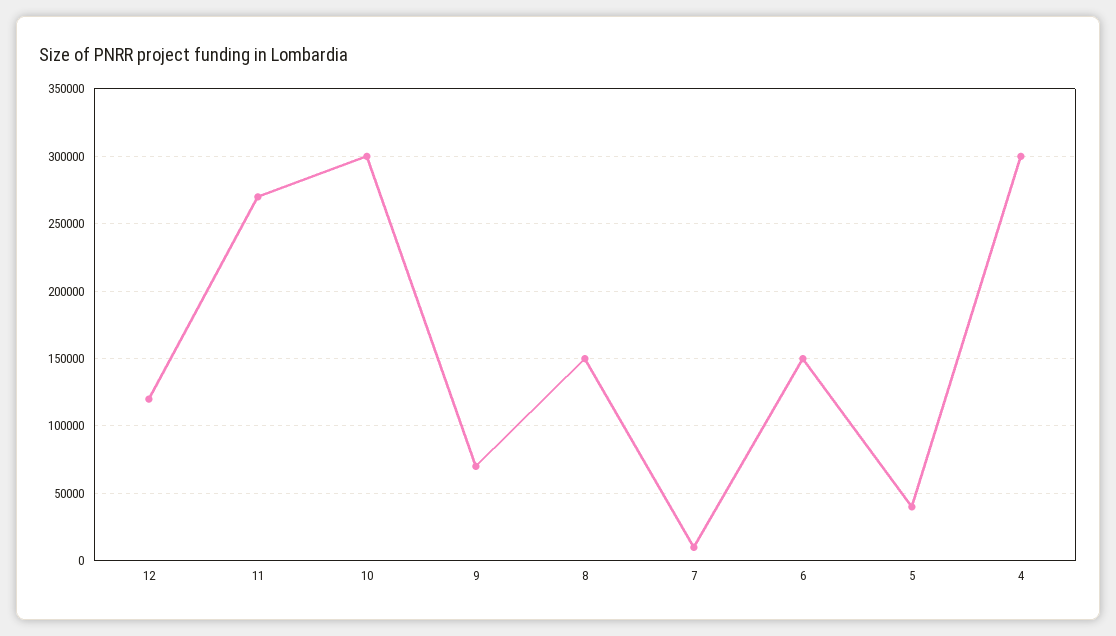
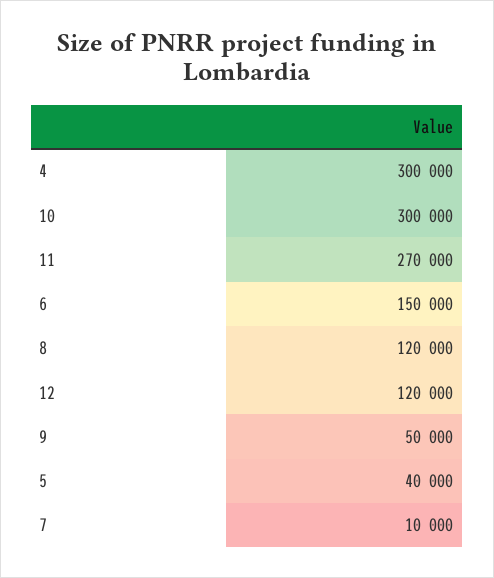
9: 70000 -> 50000
8: 150000 -> 120000

